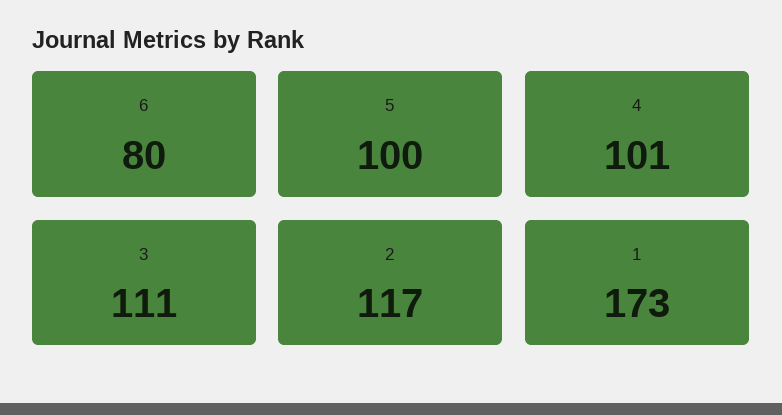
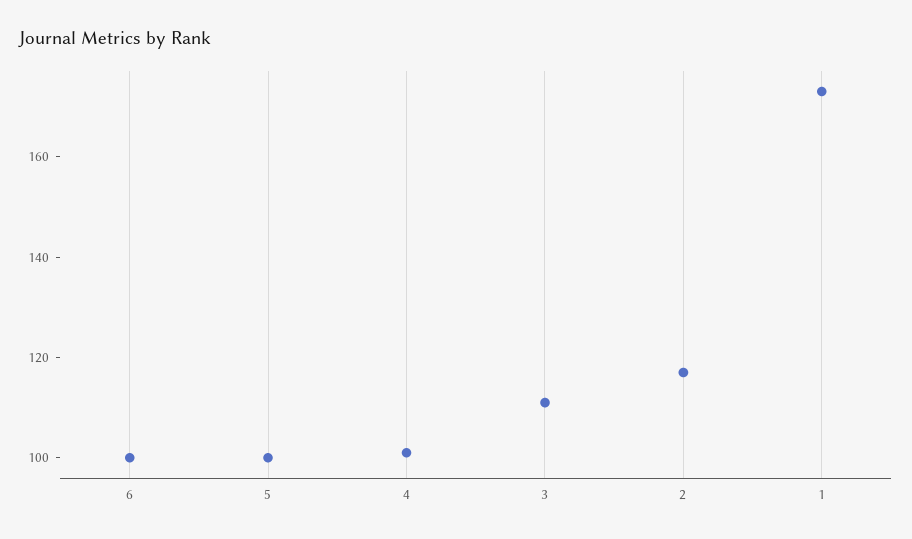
6: 80 -> 100

